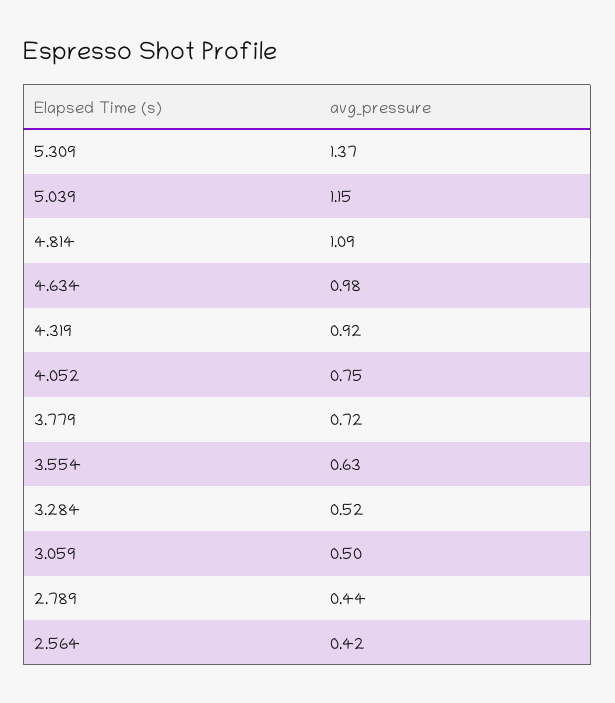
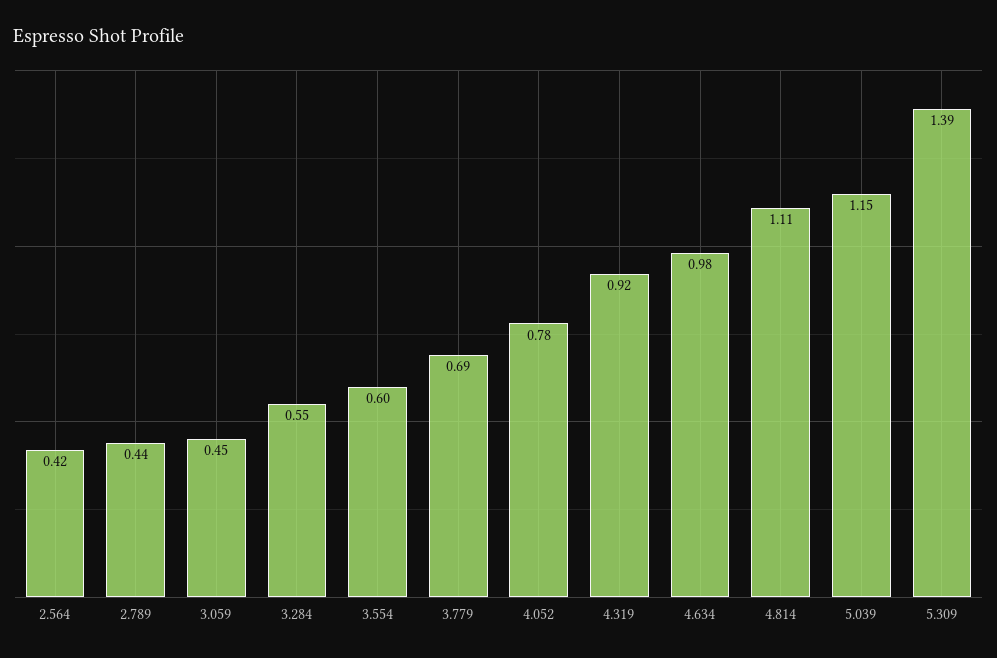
5.309: 1.37 -> 1.39
4.814: 1.09 -> 1.11
4.052: 0.75 -> 0.78
3.779: 0.72 -> 0.69
3.554: 0.63 -> 0.6
3.284: 0.52 -> 0.55
3.059: 0.5 -> 0.45

